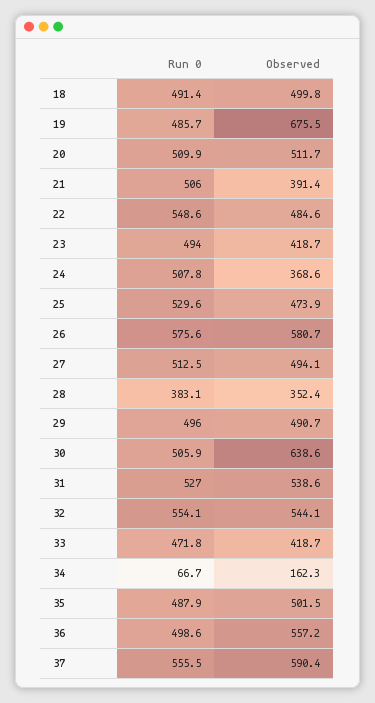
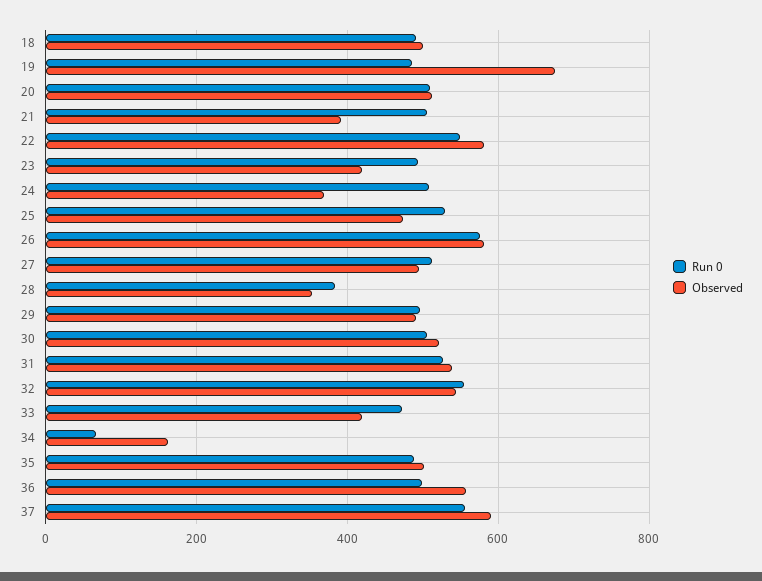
Observed, 22: 484.6 -> 580
Observed, 30: 638.6 -> 520

